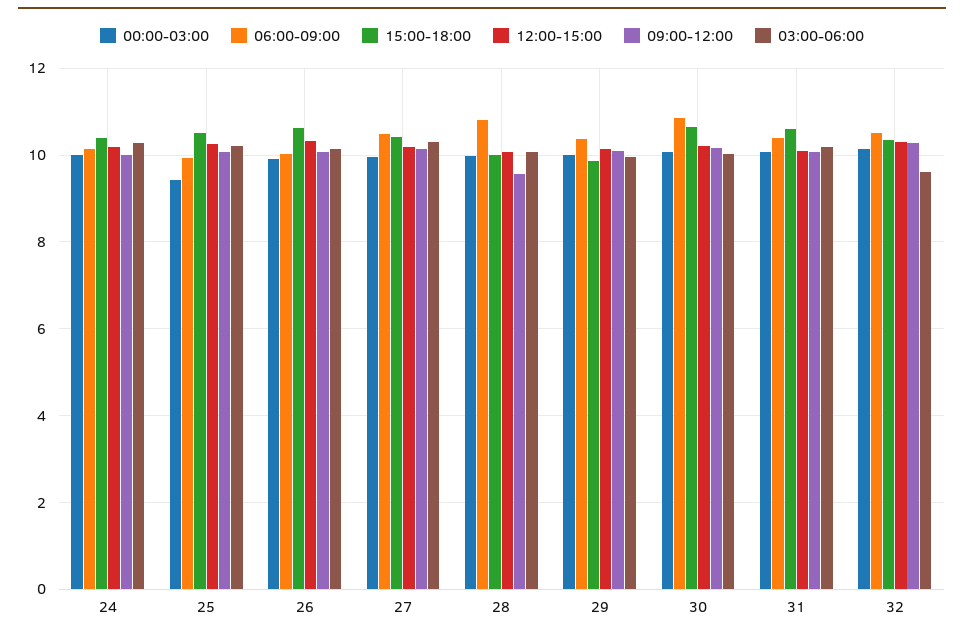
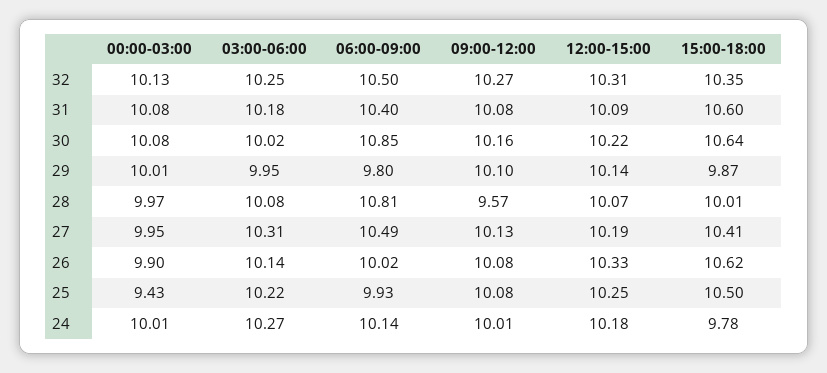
15:00-18:00, 24: 10.4 -> 9.78
06:00-09:00, 29: 10.4 -> 9.8
03:00-06:00, 32: 9.6 -> 10.25

